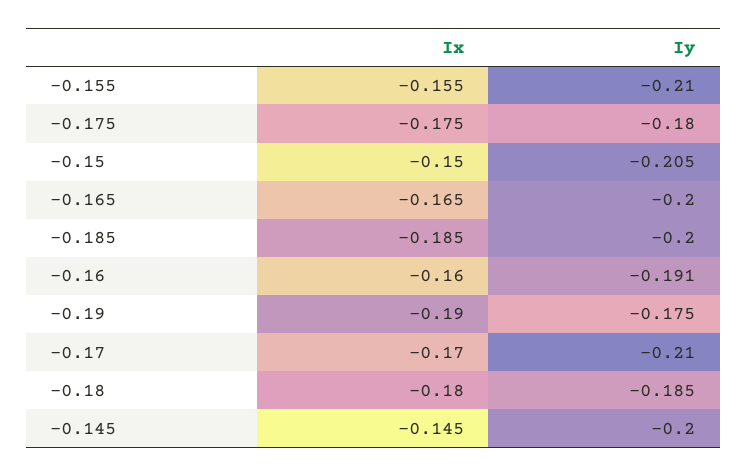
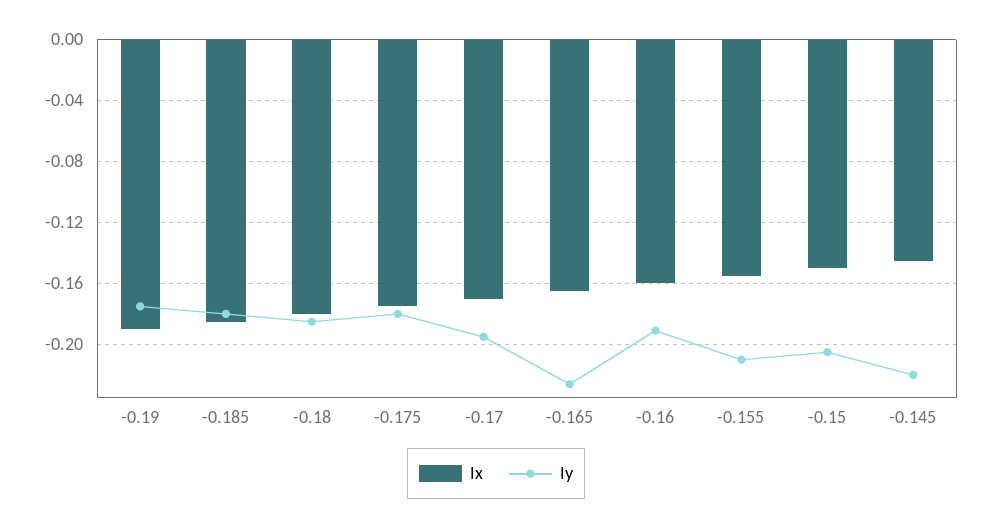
Iy, -0.165: -0.2 -> -0.225
Iy, -0.185: -0.2 -> -0.18
Iy, -0.17: -0.21 -> -0.195
Iy, -0.145: -0.2 -> -0.22

